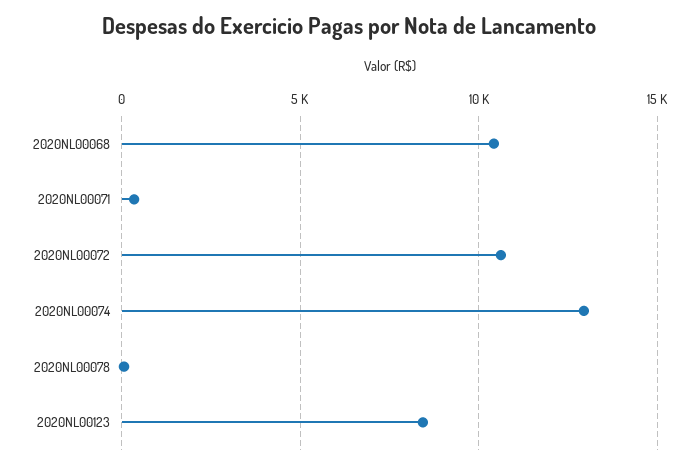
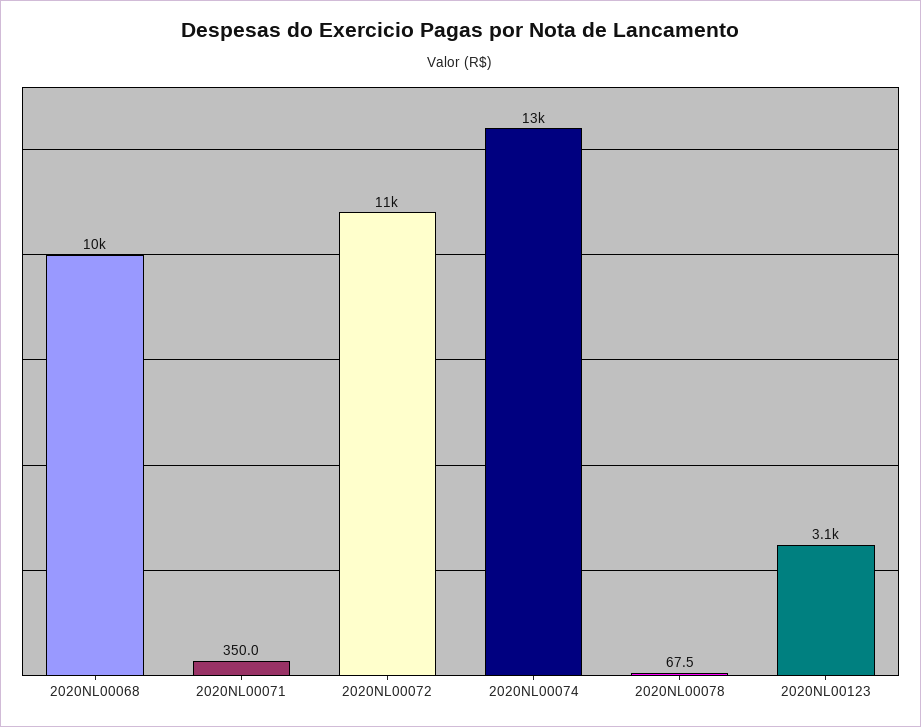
2020NL00123: 8500 -> 3100

